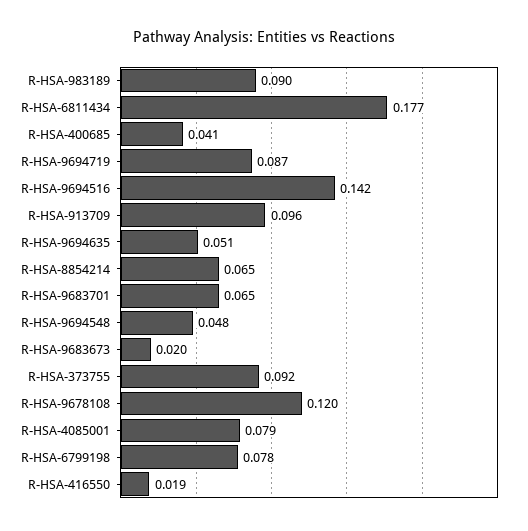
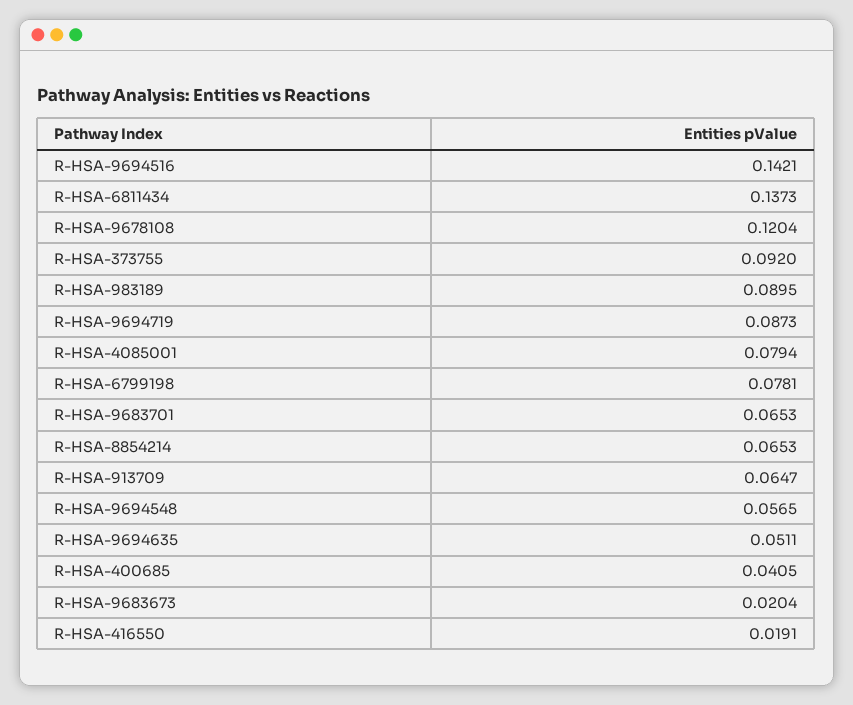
R-HSA-6811434: 0.177 -> 0.1373
R-HSA-913709: 0.096 -> 0.0647
R-HSA-9694548: 0.048 -> 0.0565

